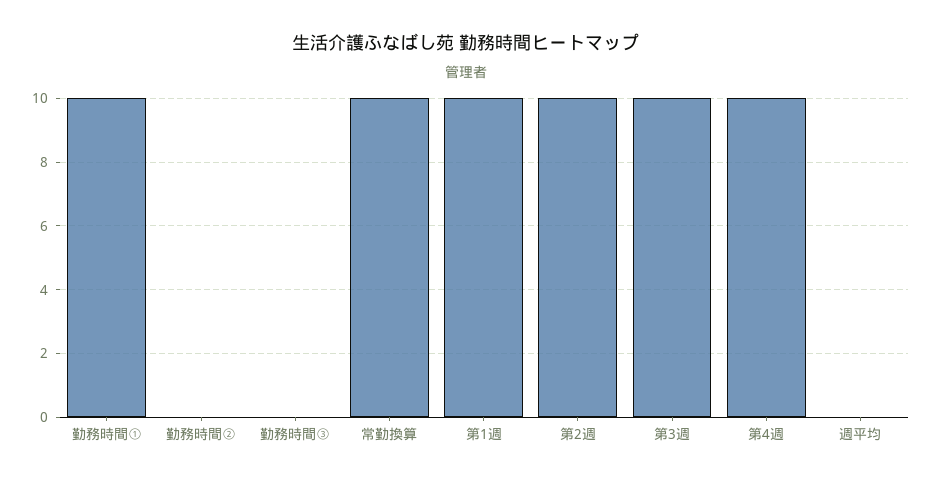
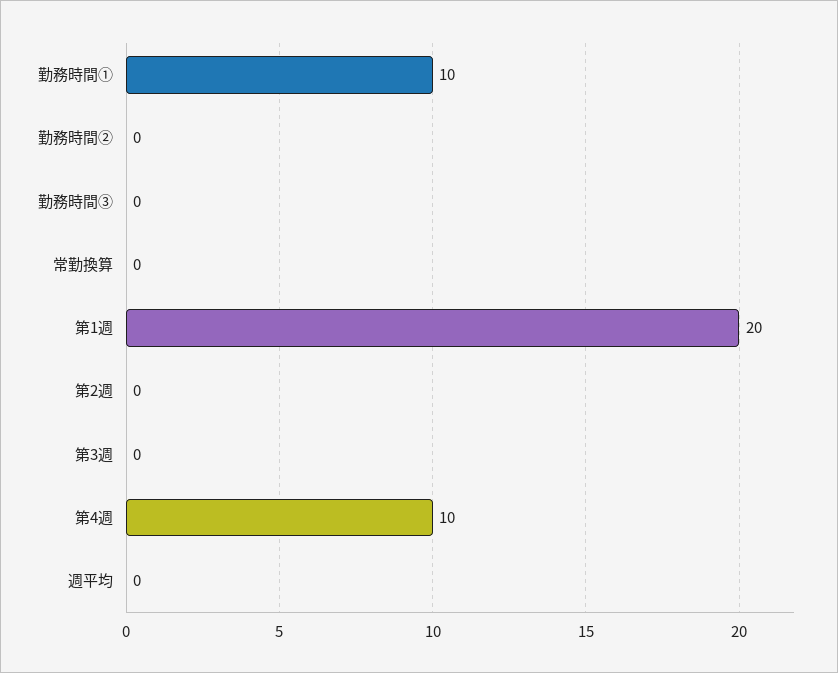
常勤換算: 10 -> 0
第1週: 10 -> 20
第2週: 10 -> 0
第3週: 10 -> 0

